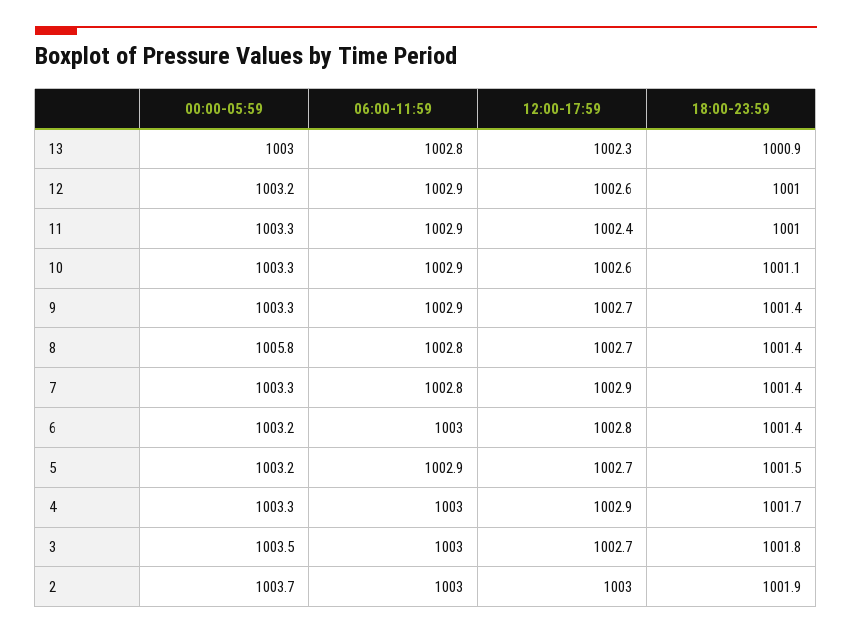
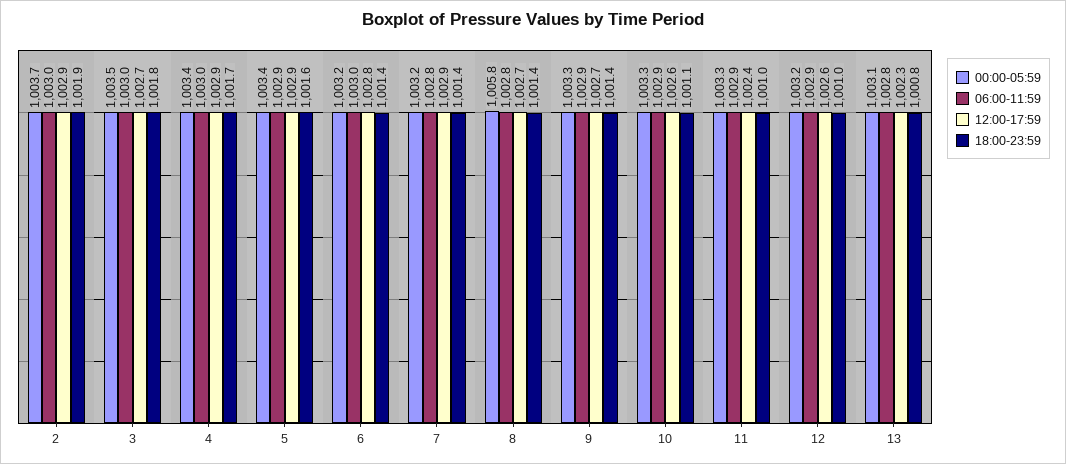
00:00-05:59, 13: 1003 -> 1003.1
18:00-23:59, 13: 1000.9 -> 1000.8
00:00-05:59, 7: 1003.3 -> 1003.2
00:00-05:59, 5: 1003.2 -> 1003.4
12:00-17:59, 5: 1002.7 -> 1002.9
18:00-23:59, 5: 1001.5 -> 1001.6
00:00-05:59, 4: 1003.3 -> 1003.4
12:00-17:59, 2: 1003 -> 1002.9

